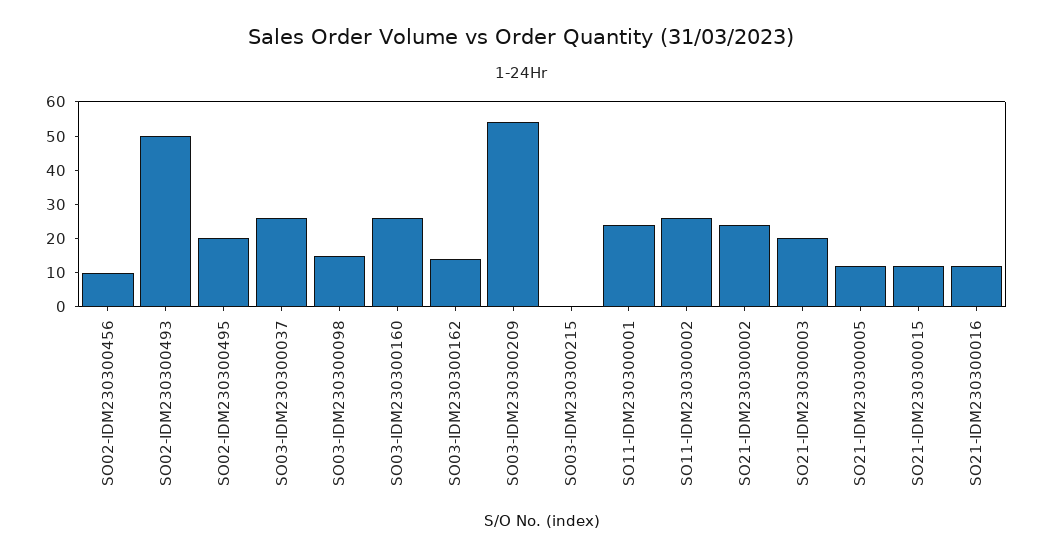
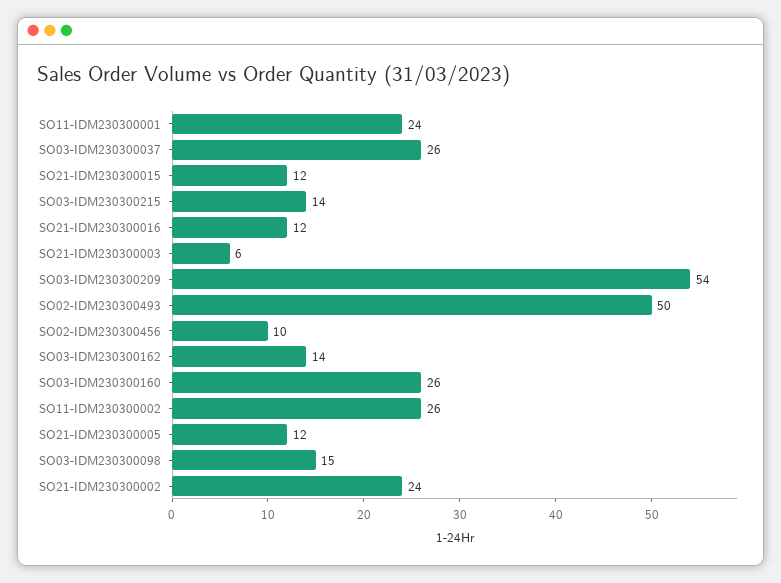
SO02-IDM230300495: 20 -> none
SO03-IDM230300215: 0 -> 14
SO21-IDM230300003: 20 -> 6

